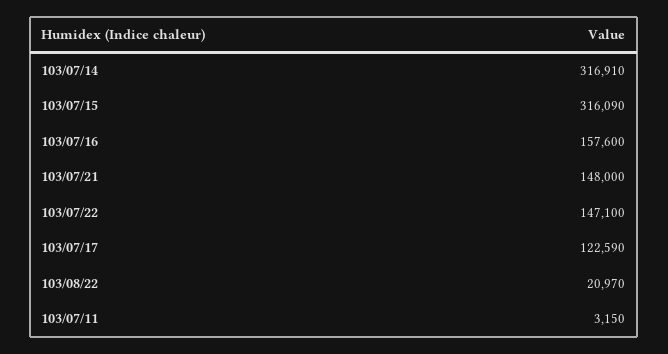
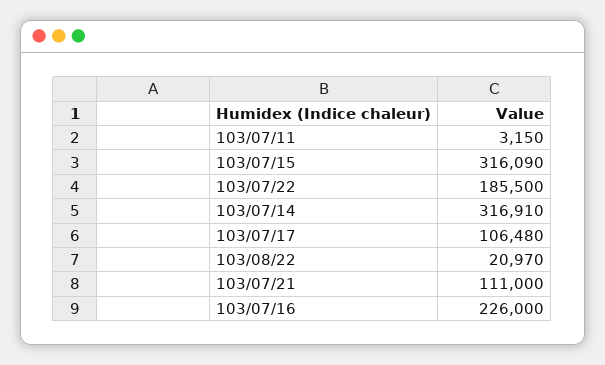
103/07/16: 157600 -> 226000
103/07/21: 148000 -> 111000
103/07/22: 147100 -> 185500
103/07/17: 122590 -> 106480

